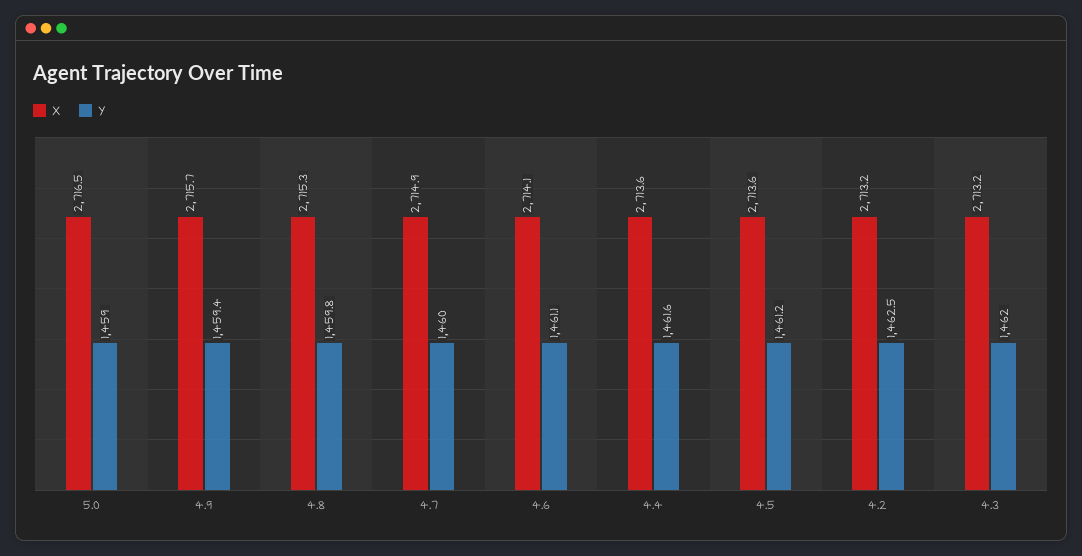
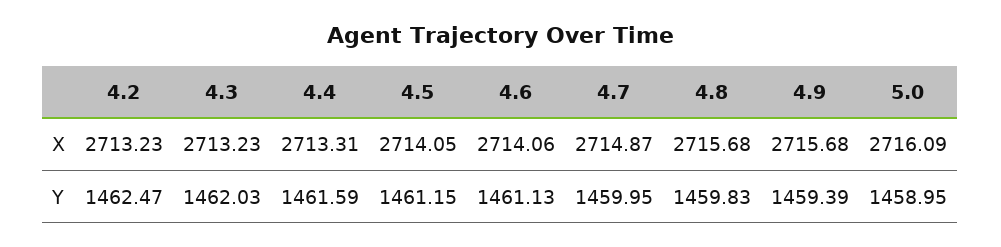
X, 5.0: 2716.5 -> 2716.09
X, 4.8: 2715.3 -> 2715.68
X, 4.4: 2713.6 -> 2713.31
X, 4.5: 2713.6 -> 2714.05

